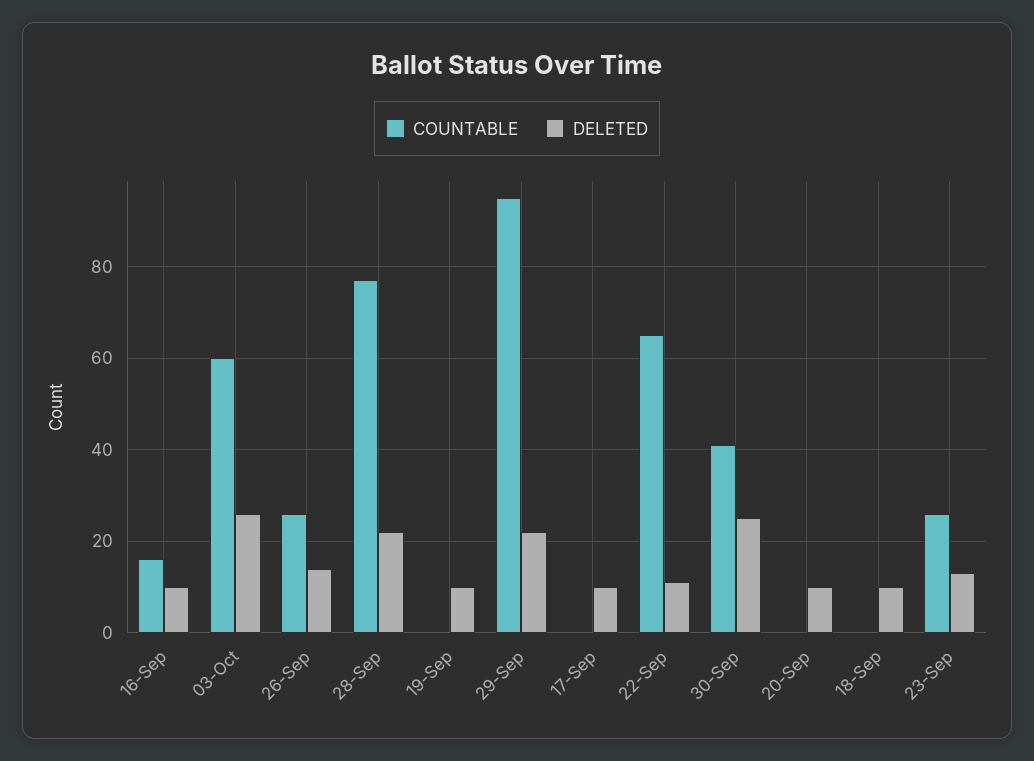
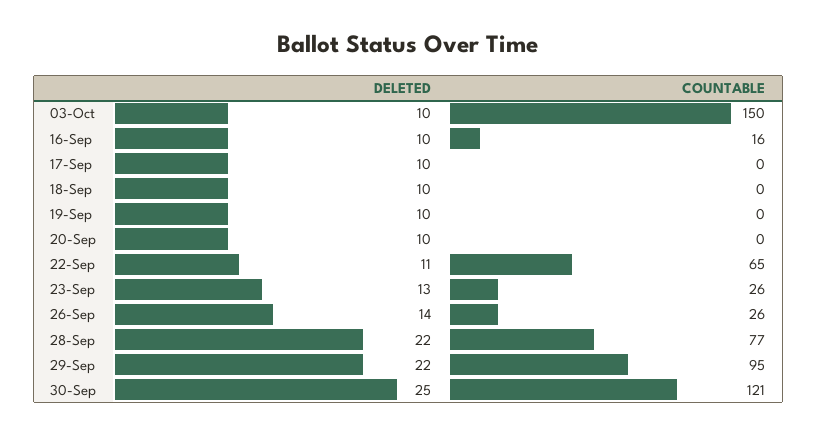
COUNTABLE, 03-Oct: 60 -> 150
DELETED, 03-Oct: 25 -> 10
COUNTABLE, 30-Sep: 40 -> 121

